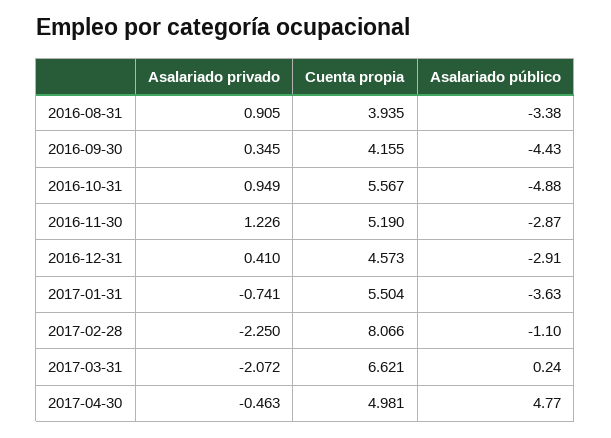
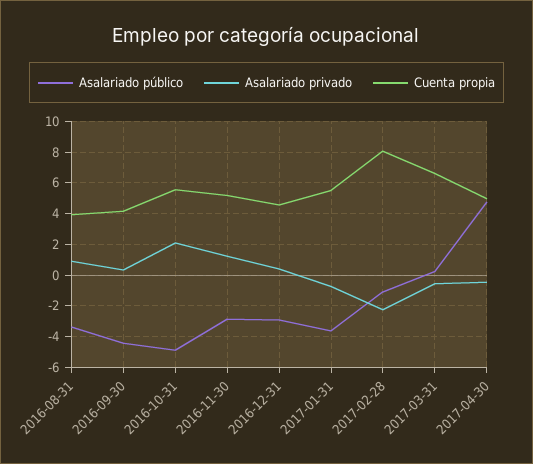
Asalariado privado, 2016-10-31: 0.949 -> 2
Asalariado privado, 2017-03-31: -2.072 -> -0.5

